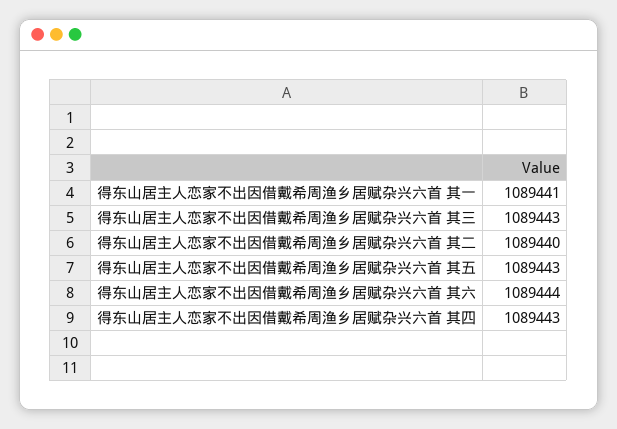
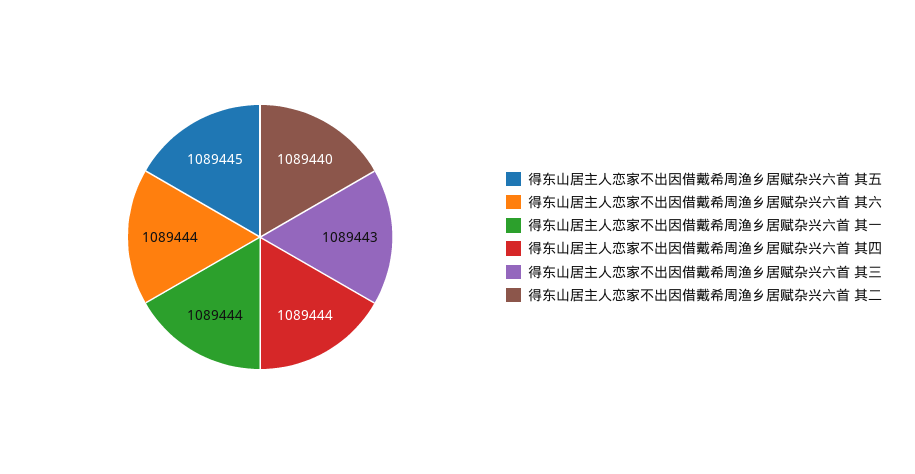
得东山居主人恋家不出因借戴希周渔乡居赋杂兴六首 其一: 1089441 -> 1089444
得东山居主人恋家不出因借戴希周渔乡居赋杂兴六首 其五: 1089443 -> 1089445
得东山居主人恋家不出因借戴希周渔乡居赋杂兴六首 其四: 1089443 -> 1089444

